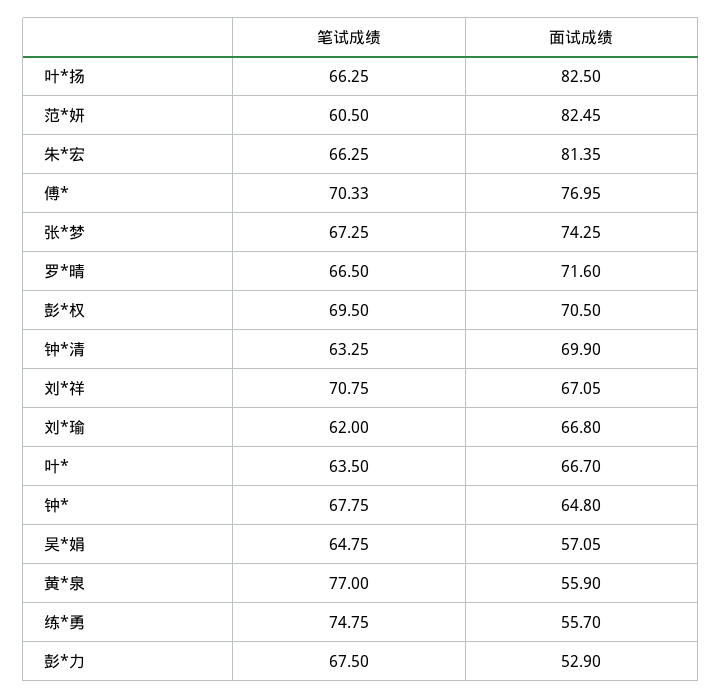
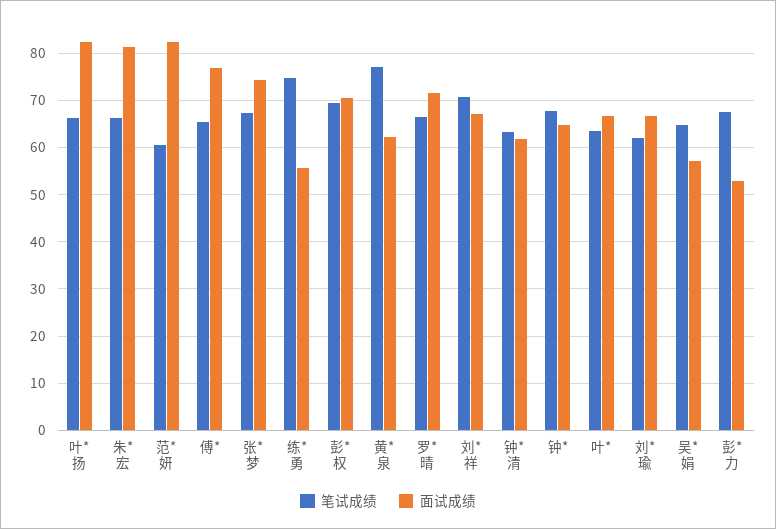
笔试成绩, 傅*: 70.33 -> 66
面试成绩, 钟*清: 69.9 -> 62
面试成绩, 黄*泉: 55.9 -> 62

